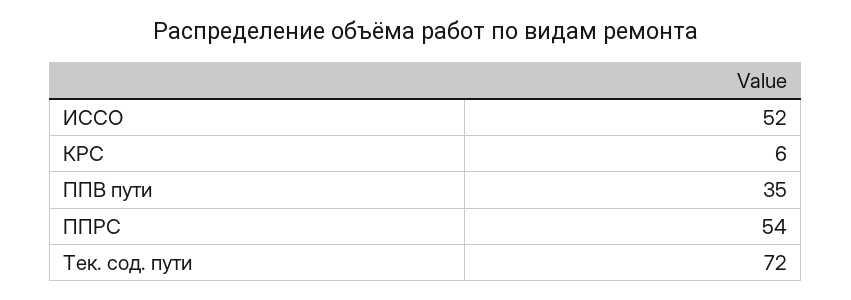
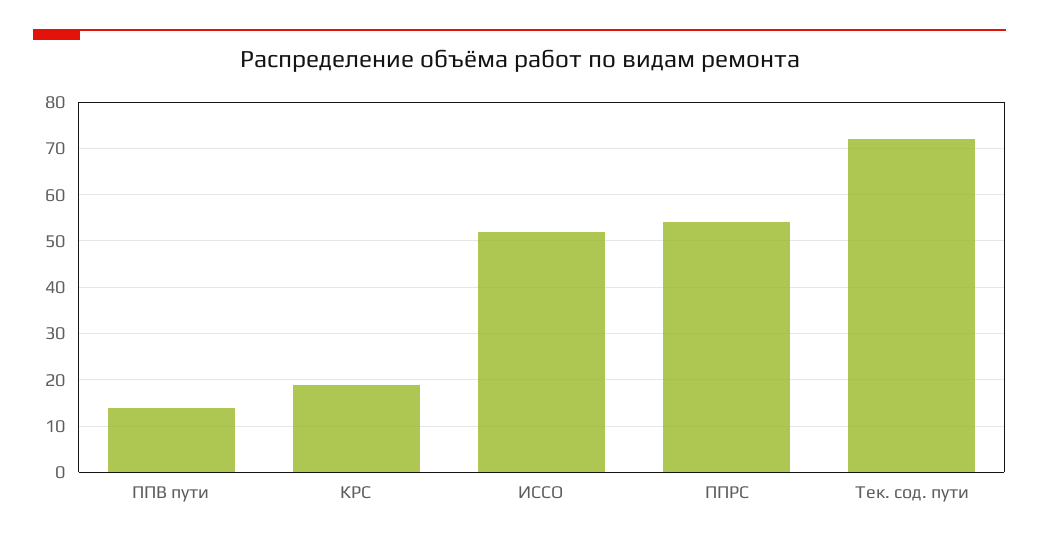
КРС: 6 -> 20
ППВ пути: 35 -> 15

